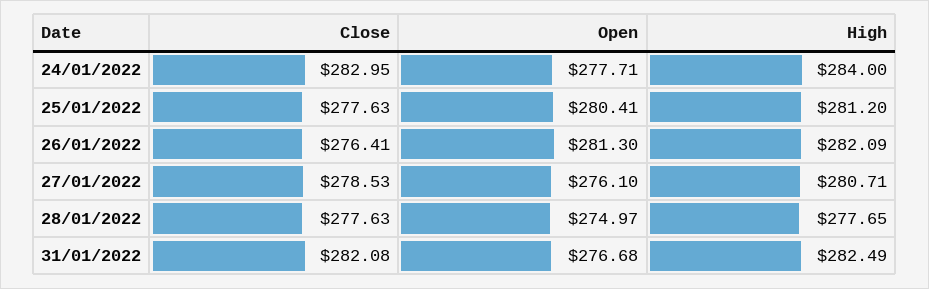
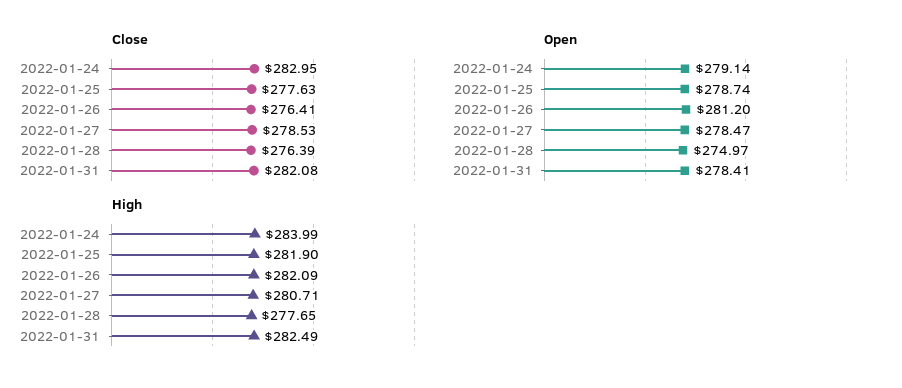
Open, 24/01/2022: 277.71 -> 279.14
High, 24/01/2022: 284 -> 283.99
Open, 25/01/2022: 280.41 -> 278.74
High, 25/01/2022: 281.2 -> 281.9
Open, 26/01/2022: 281.3 -> 281.2
Open, 27/01/2022: 276.1 -> 278.47
Close, 28/01/2022: 277.63 -> 276.39
Open, 31/01/2022: 276.68 -> 278.41

